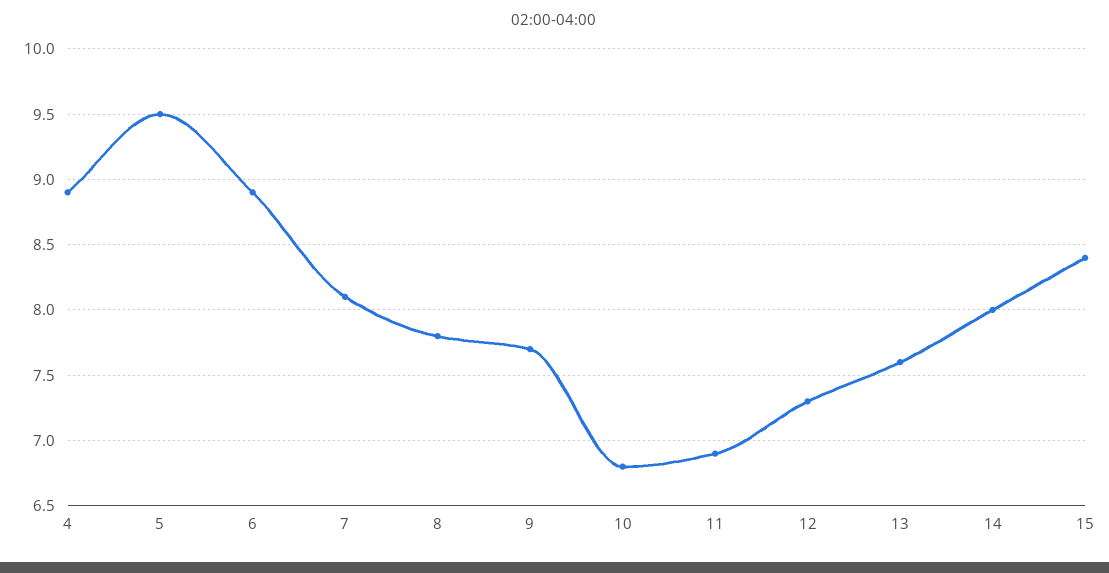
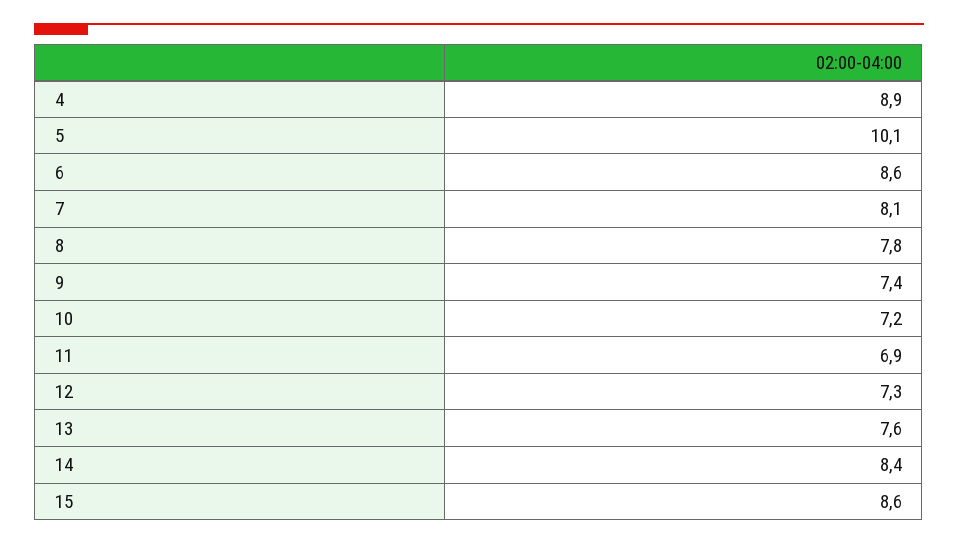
5: 9.5 -> 10.1
6: 8.9 -> 8.6
9: 7.7 -> 7.4
10: 6.8 -> 7.2
14: 8 -> 8.4
15: 8.4 -> 8.6

